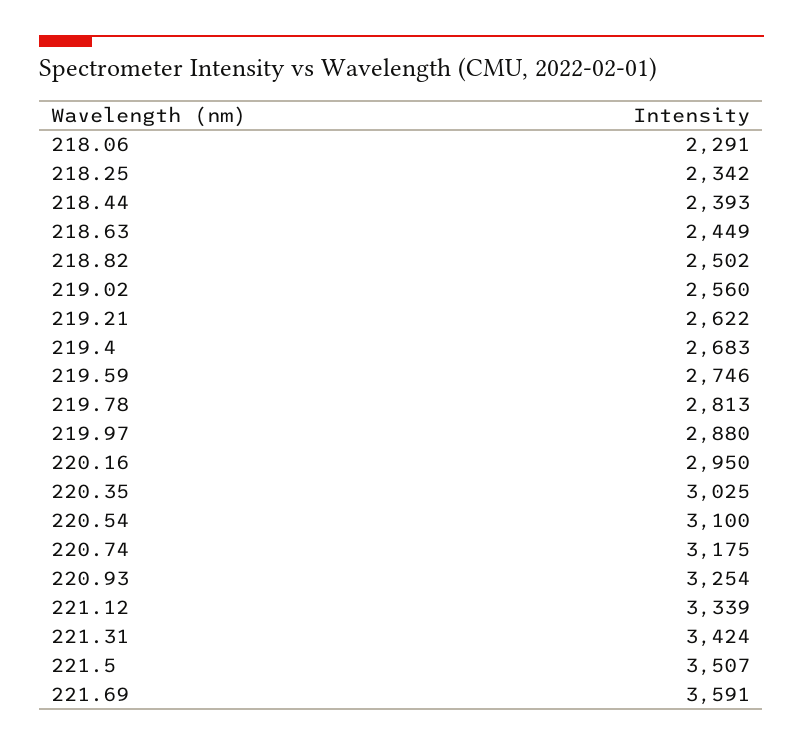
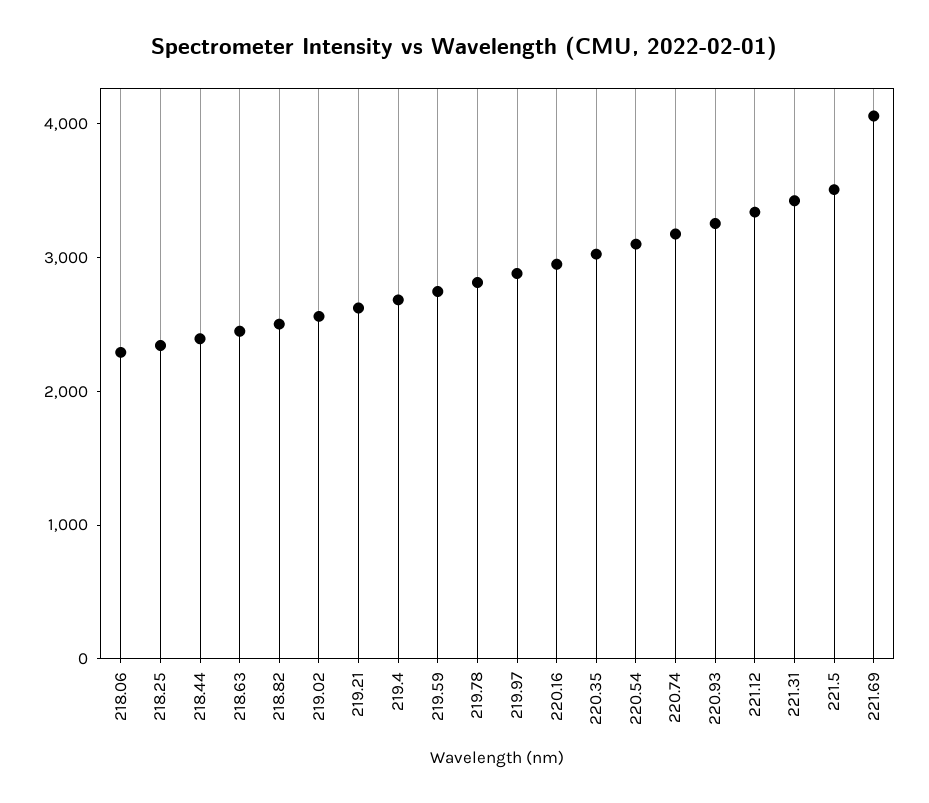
221.69: 3591 -> 4000

